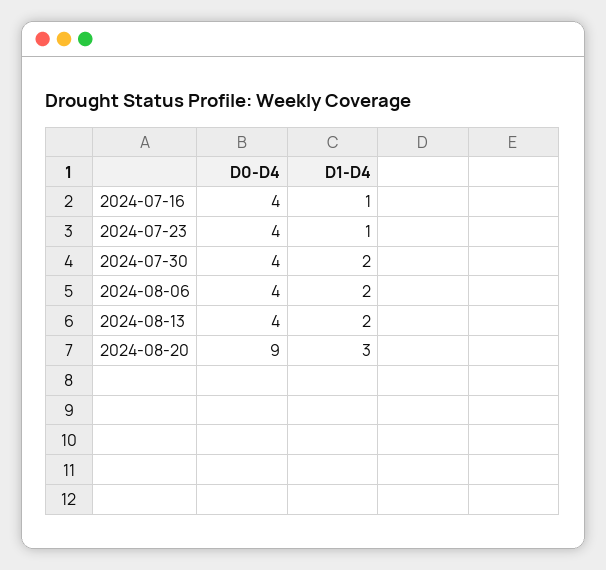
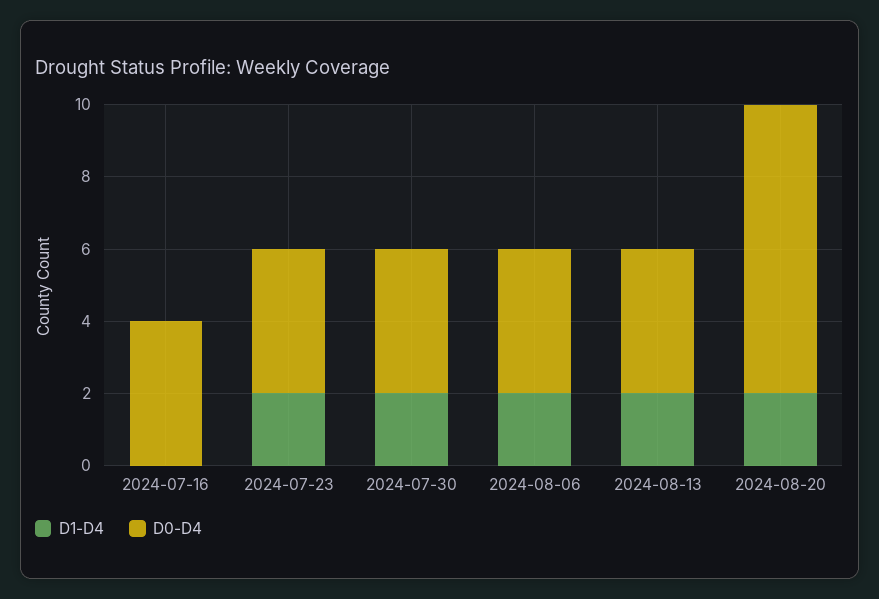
D1-D4, 2024-07-16: 1 -> 0
D1-D4, 2024-07-23: 1 -> 2
D0-D4, 2024-08-20: 9 -> 8
D1-D4, 2024-08-20: 3 -> 2

